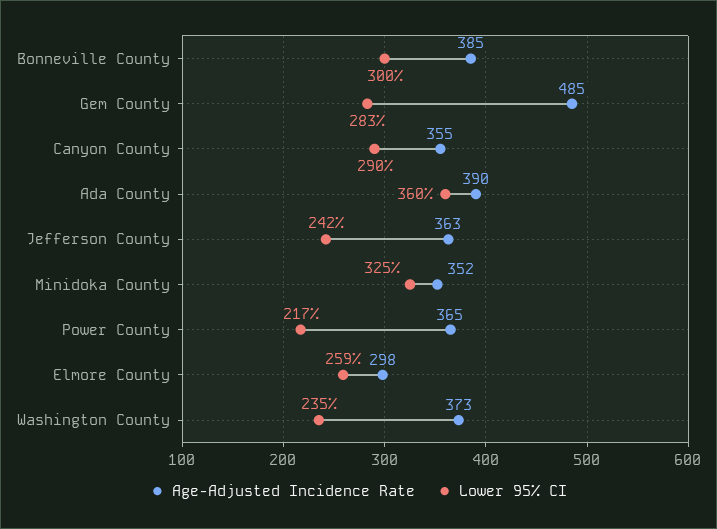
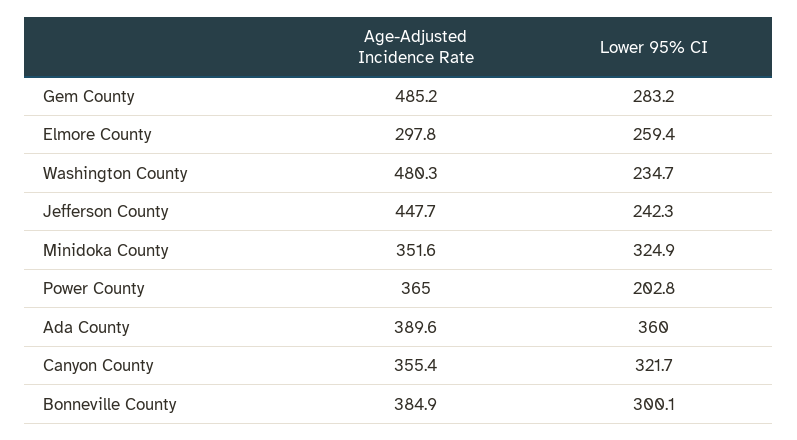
Lower 95% CI, Canyon County: 290 -> 321.7
Age-Adjusted Incidence Rate, Jefferson County: 363 -> 447.7
Lower 95% CI, Power County: 217 -> 202.8
Age-Adjusted Incidence Rate, Washington County: 373 -> 480.3

